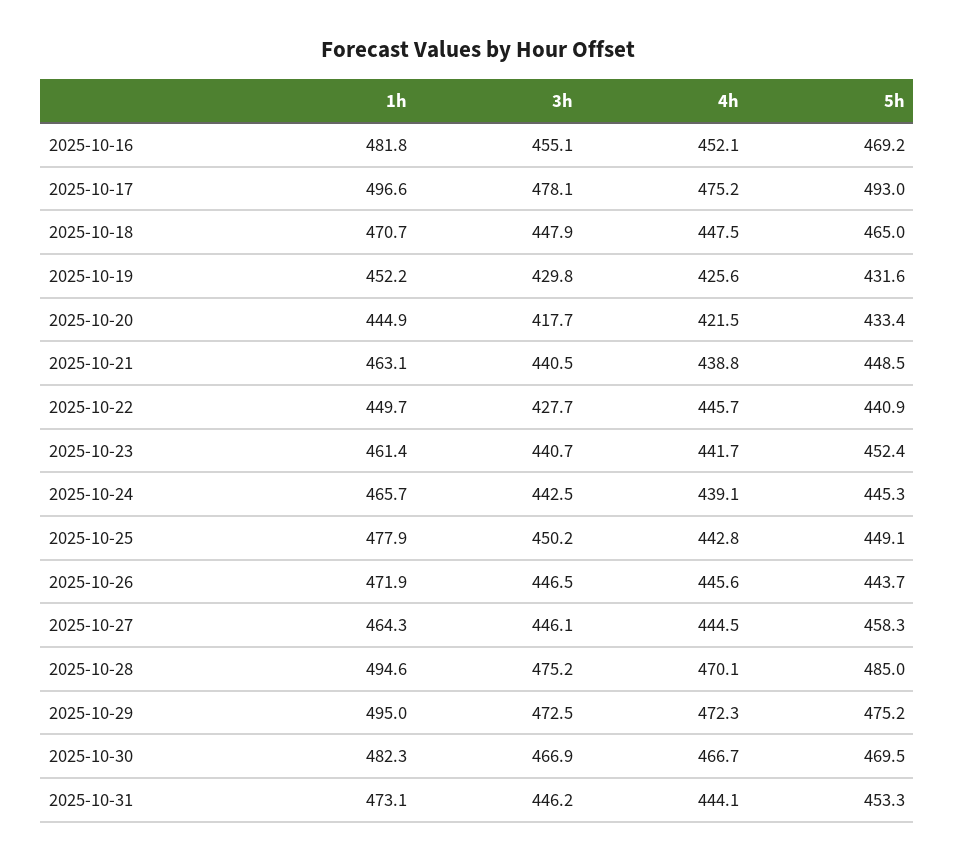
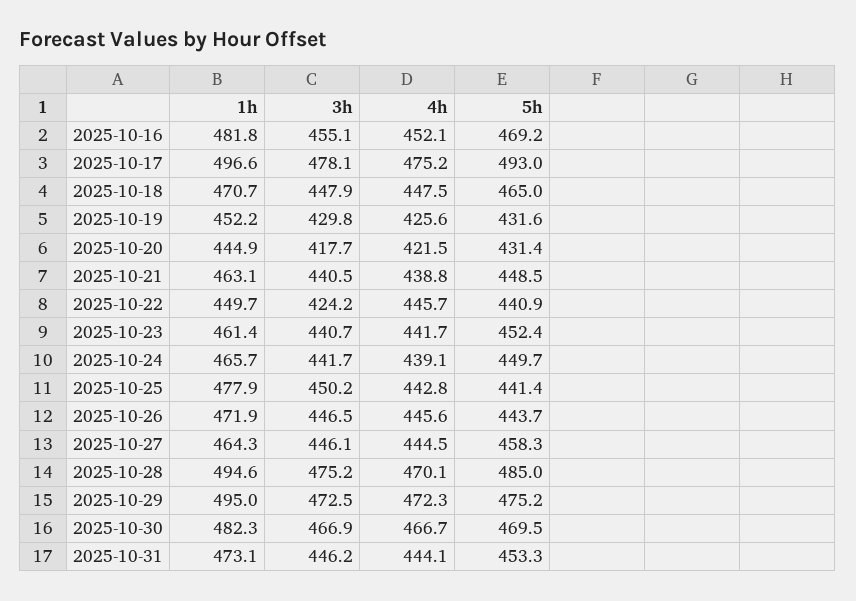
5h, 2025-10-20: 433.4 -> 431.4
3h, 2025-10-22: 427.7 -> 424.2
3h, 2025-10-24: 442.5 -> 441.7
5h, 2025-10-24: 445.3 -> 449.7
5h, 2025-10-25: 449.1 -> 441.4

